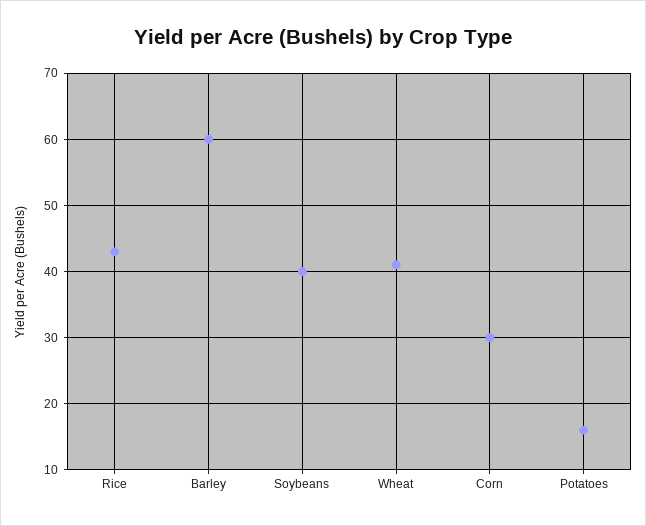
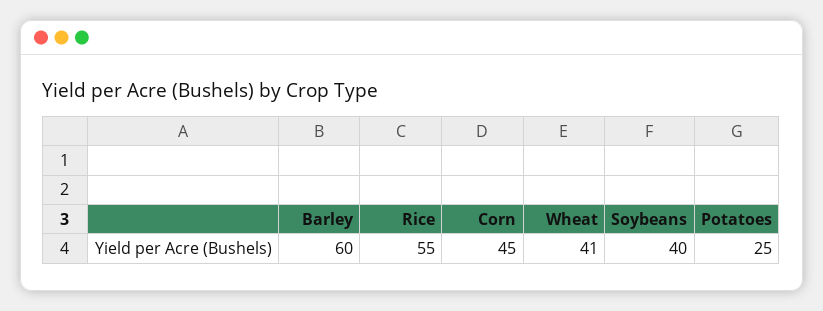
Rice: 43 -> 55
Corn: 30 -> 45
Potatoes: 16 -> 25

